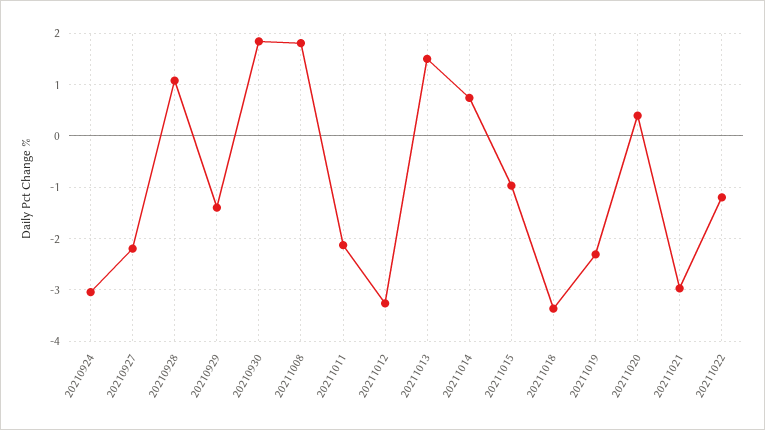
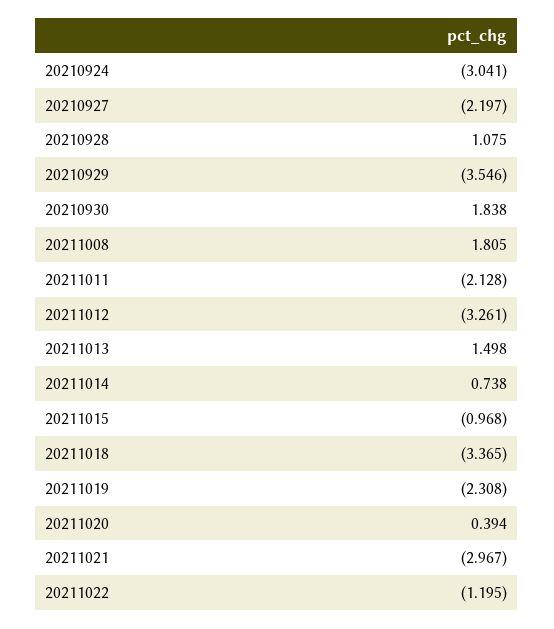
20210929: -1.4 -> -3.546

